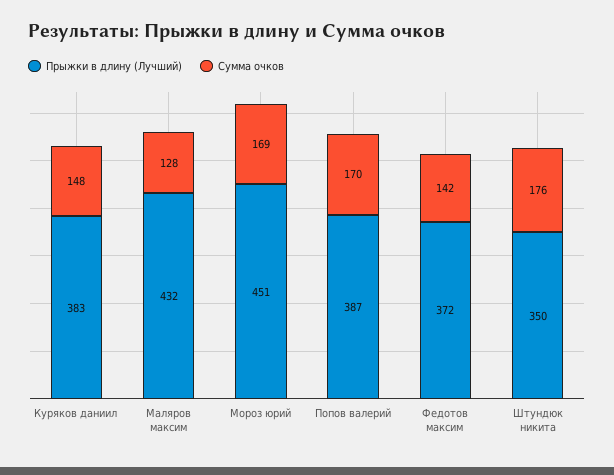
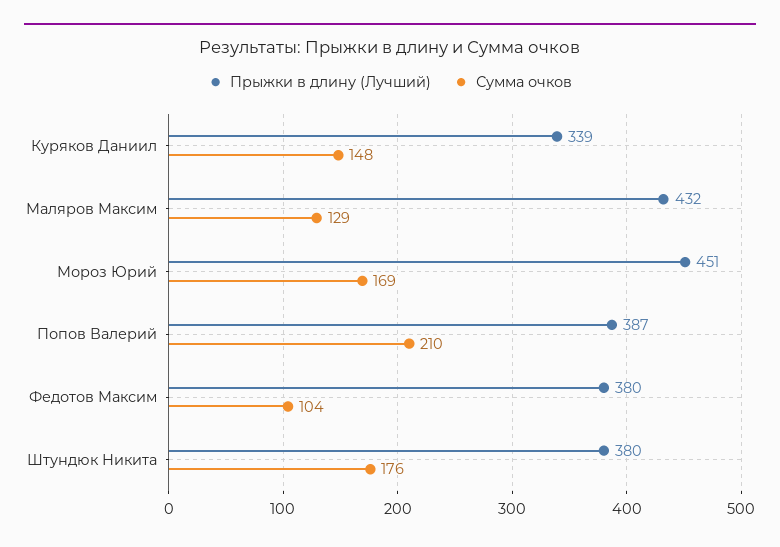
Прыжки в длину (Лучший), Куряков даниил: 383 -> 339
Сумма очков, Маляров максим: 128 -> 129
Сумма очков, Попов валерий: 170 -> 210
Прыжки в длину (Лучший), Федотов максим: 372 -> 380
Сумма очков, Федотов максим: 142 -> 104
Прыжки в длину (Лучший), Штундюк никита: 350 -> 380

